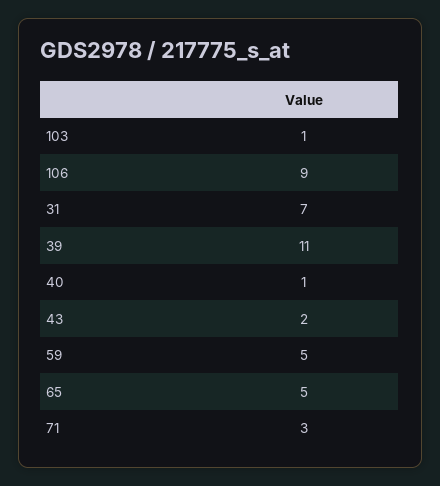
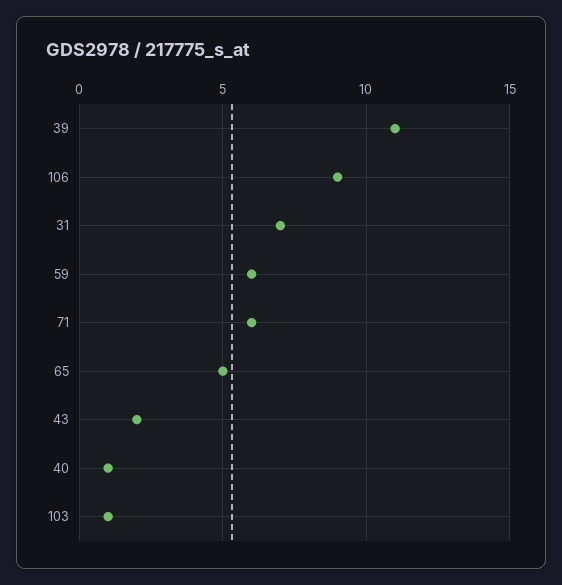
59: 5 -> 6
71: 3 -> 6

